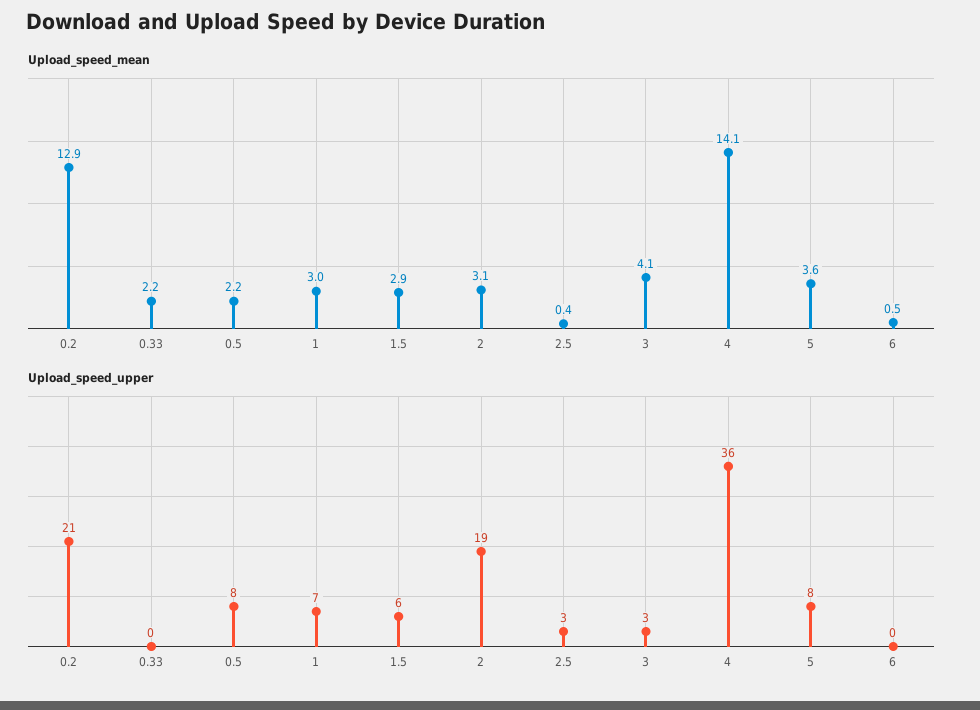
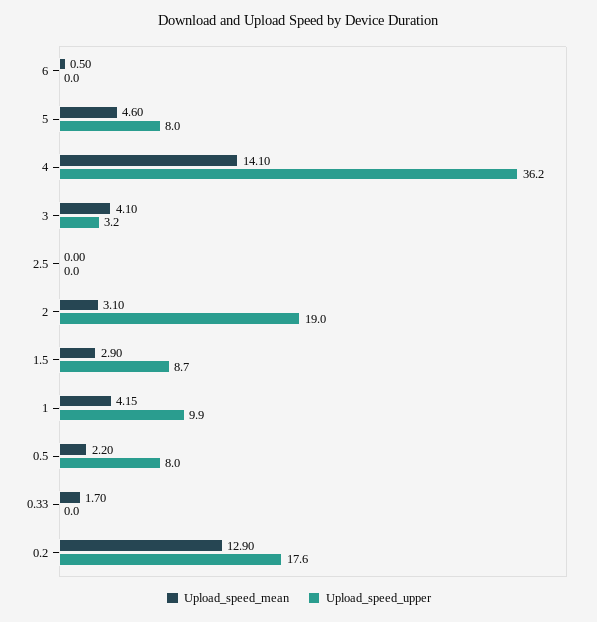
Upload_speed_mean, 0.33: 2.2 -> 1.7
Upload_speed_mean, 1: 3 -> 4.15
Upload_speed_mean, 2.5: 0.4 -> 0
Upload_speed_mean, 5: 3.6 -> 4.6
Upload_speed_upper, 0.2: 21 -> 17.6
Upload_speed_upper, 1: 7 -> 9.9
Upload_speed_upper, 1.5: 6 -> 8.7
Upload_speed_upper, 2.5: 3 -> 0

